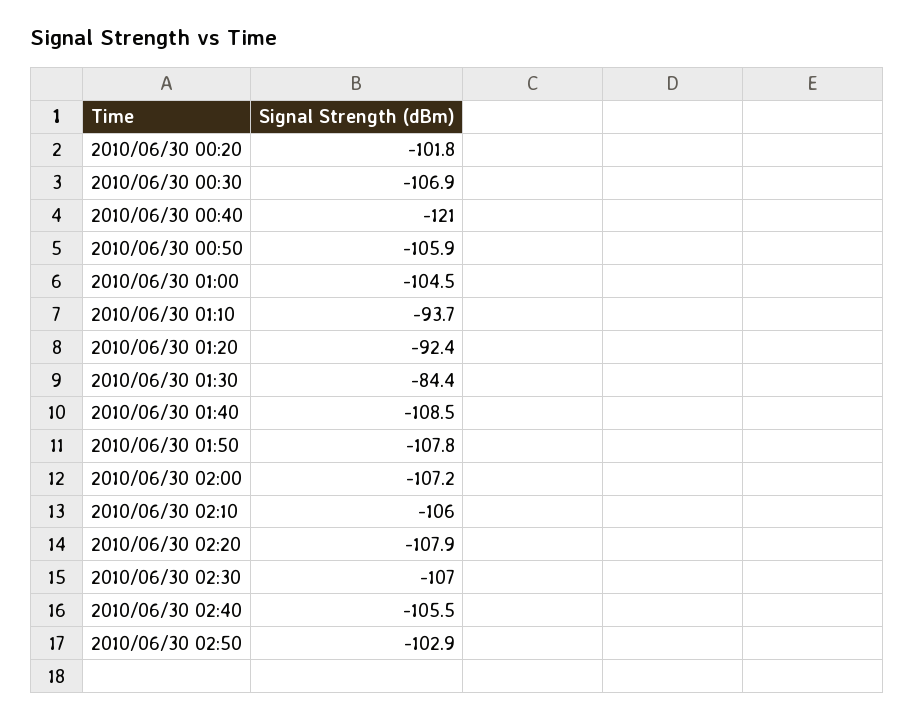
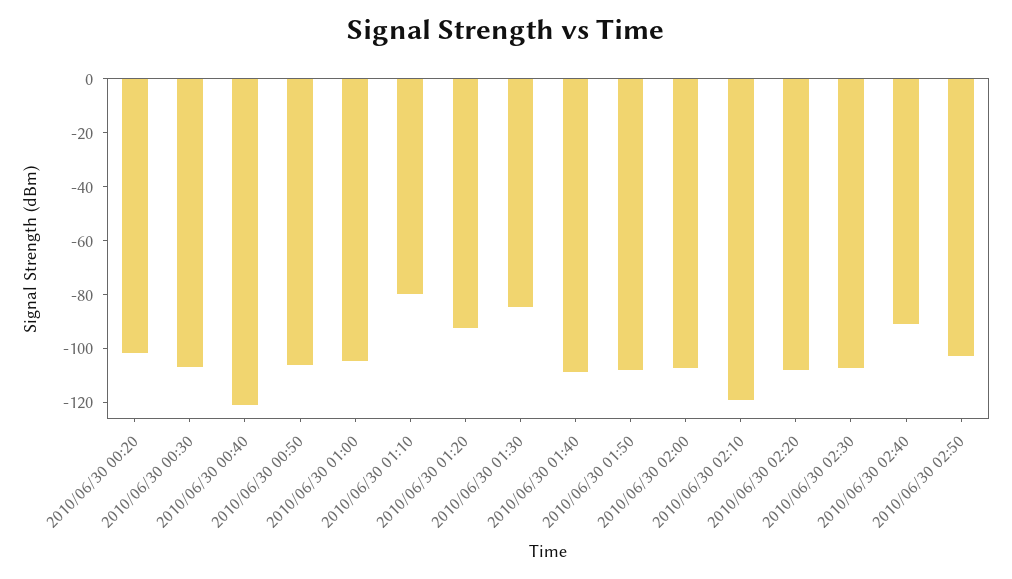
2010/06/30 01:10: -93.7 -> -80
2010/06/30 02:10: -106 -> -120
2010/06/30 02:40: -105.5 -> -90

